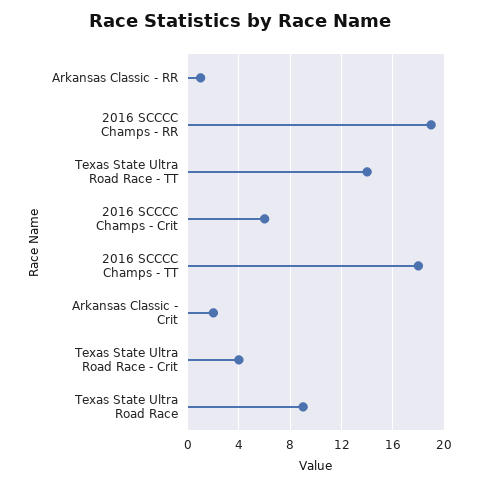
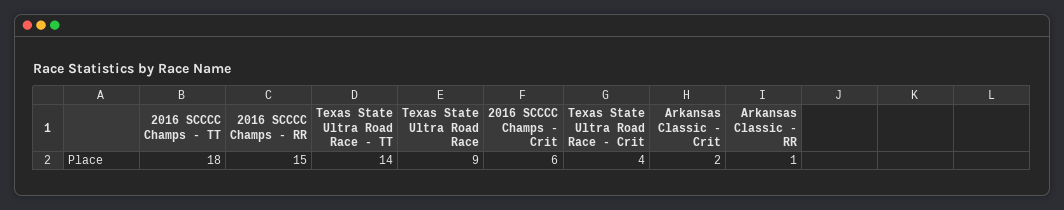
2016 SCCCC Champs - RR: 19 -> 15

